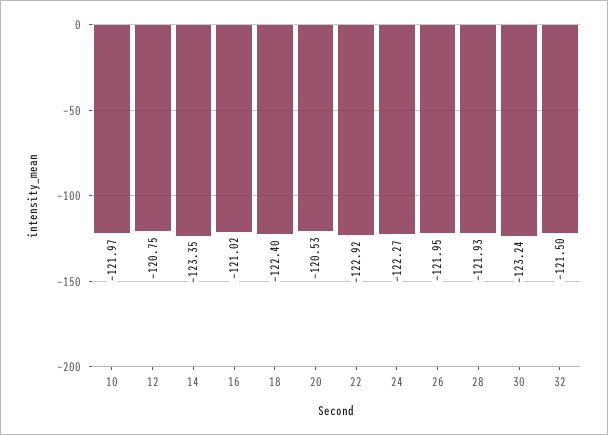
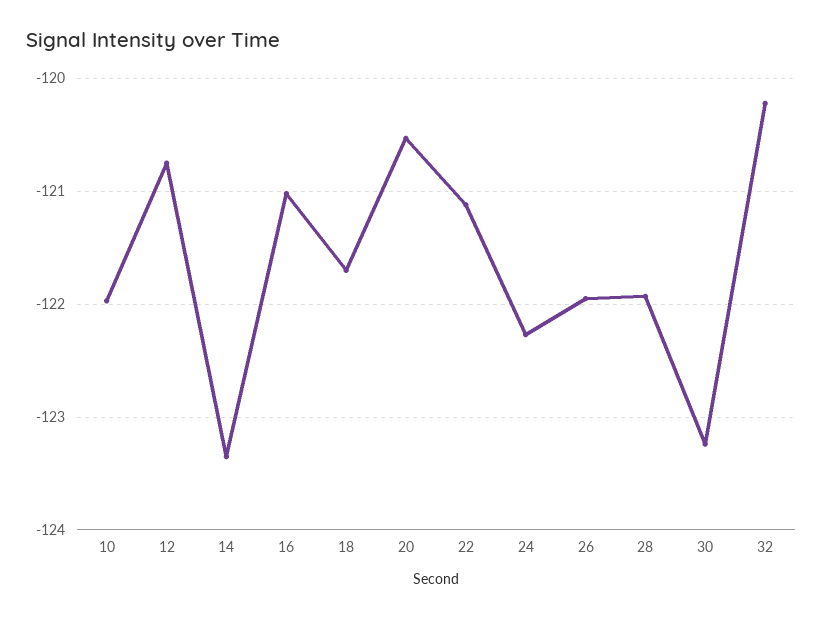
18: -122.4 -> -121.7
22: -122.92 -> -121.1
32: -121.5 -> -120.2

